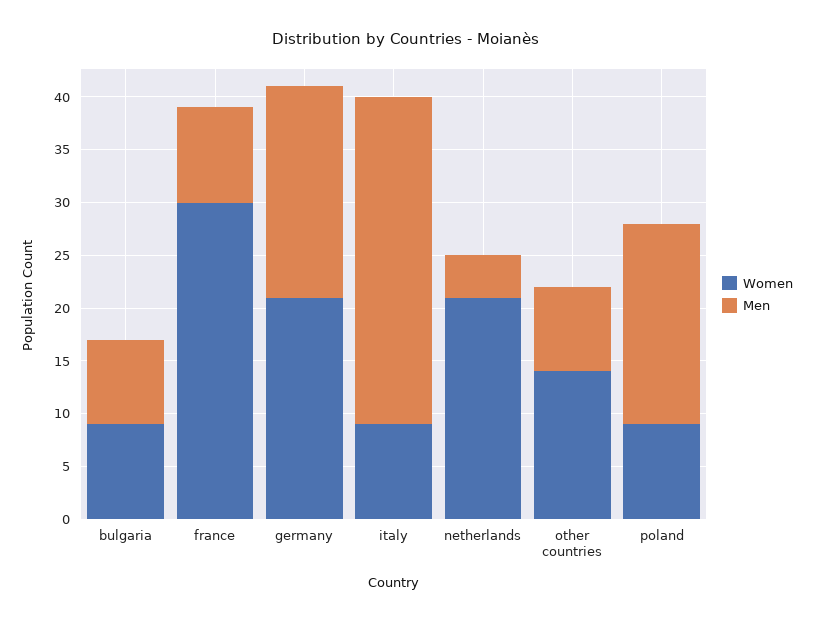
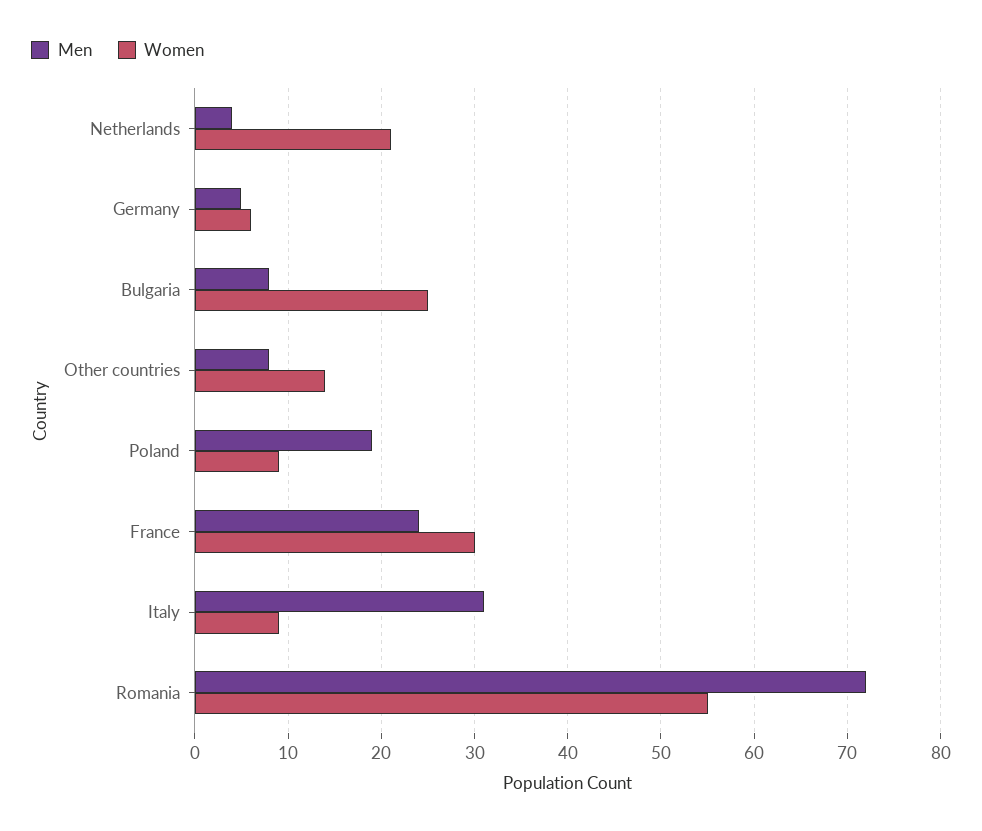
Women, bulgaria: 9 -> 25
Men, france: 9 -> 24
Women, germany: 21 -> 6
Men, germany: 20 -> 5
Men, Romania: none -> 72
Women, Romania: none -> 55

